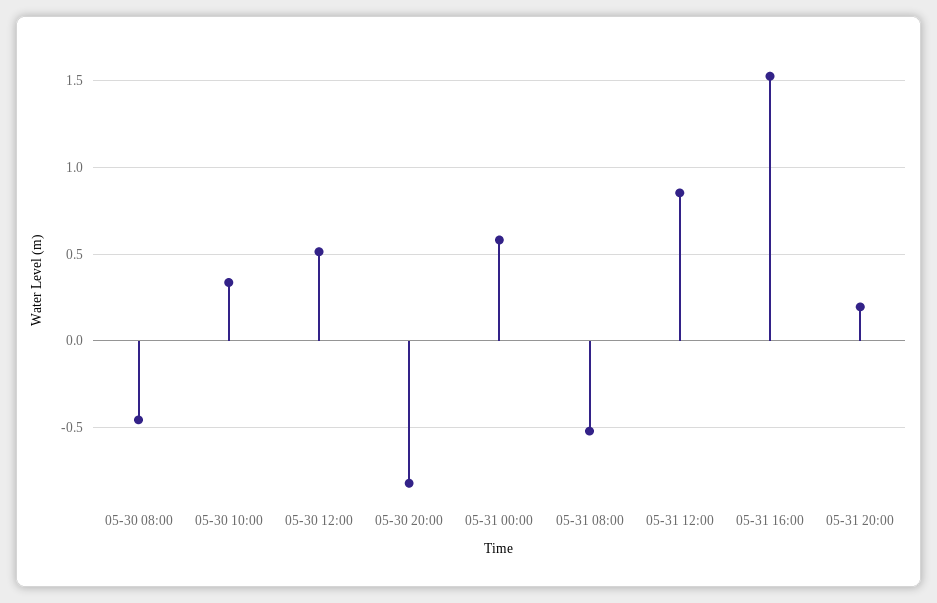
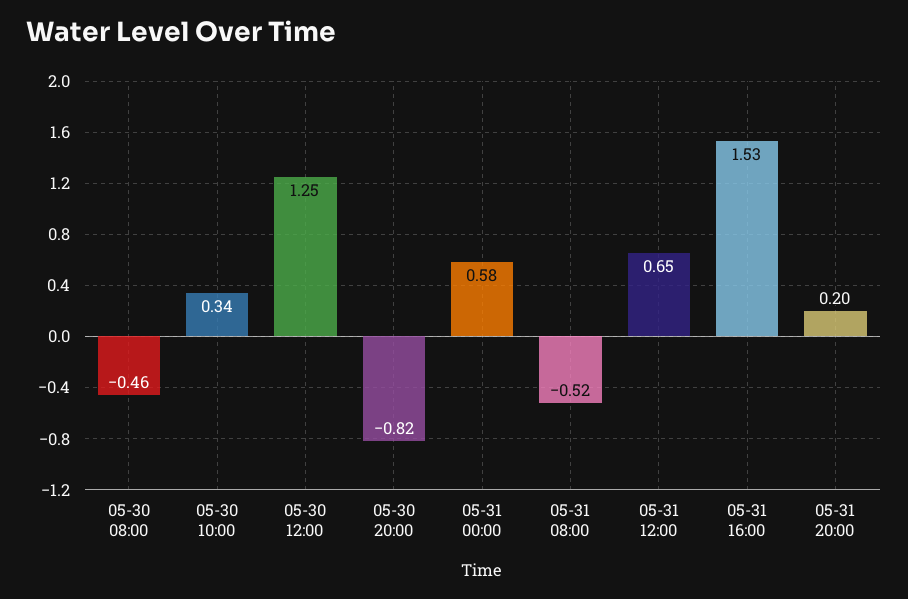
05-30 12:00: 0.5 -> 1.25
05-31 12:00: 0.85 -> 0.65

